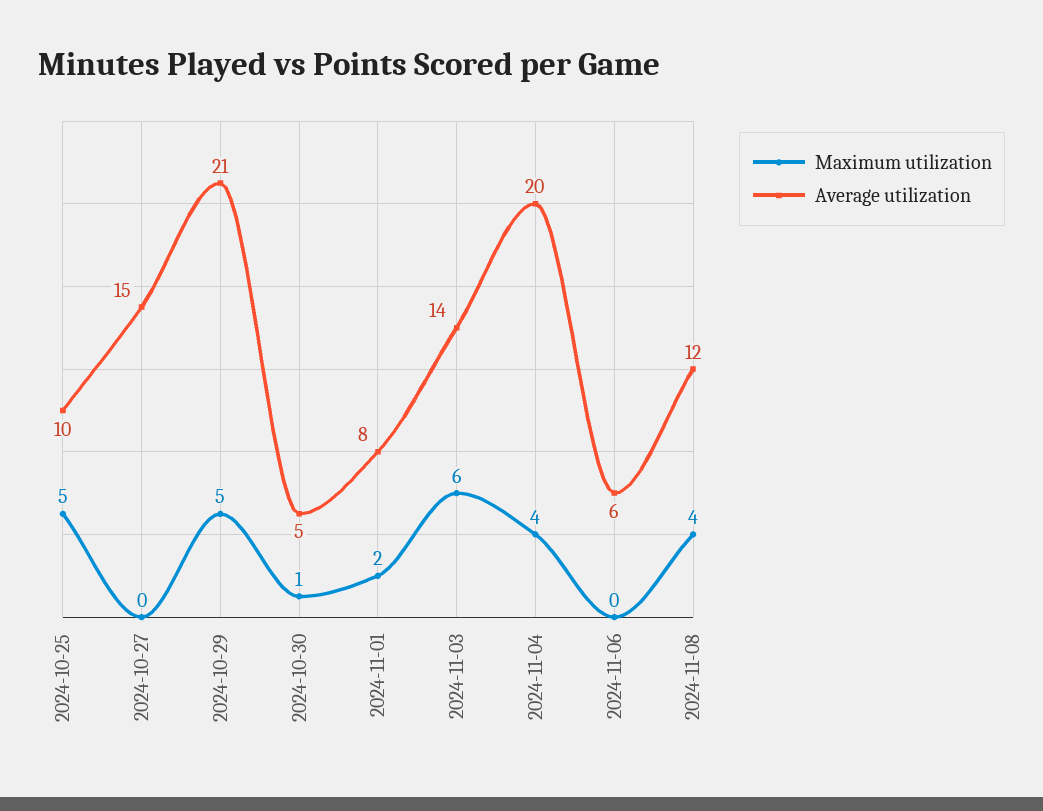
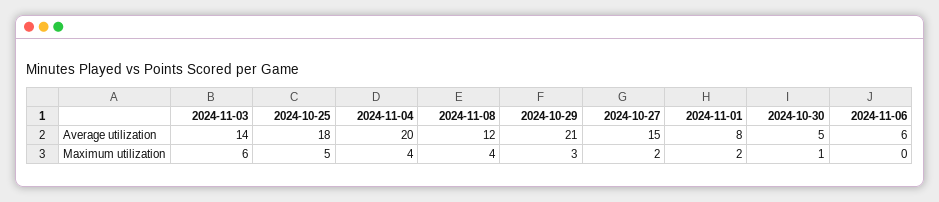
Average utilization, 2024-10-25: 10 -> 18
Maximum utilization, 2024-10-27: 0 -> 2
Maximum utilization, 2024-10-29: 5 -> 3

